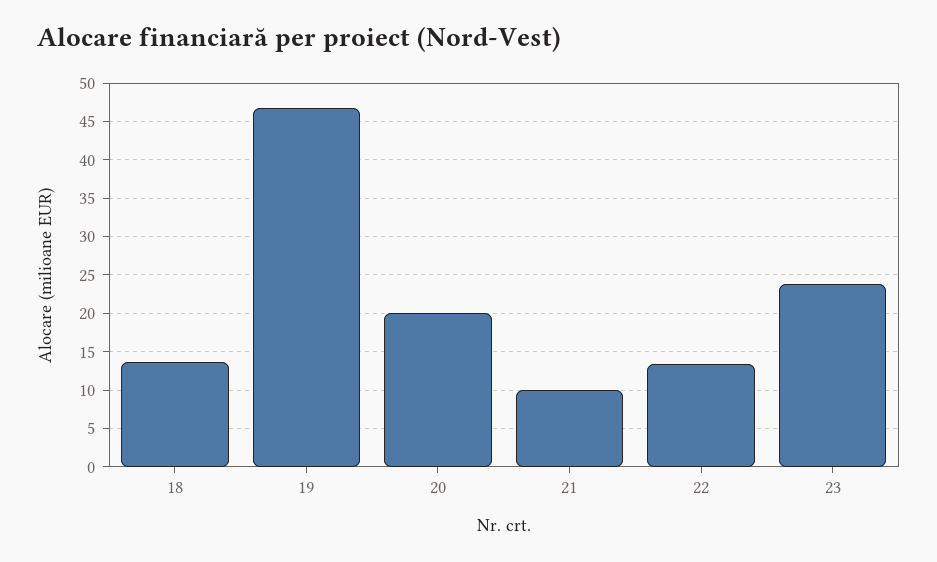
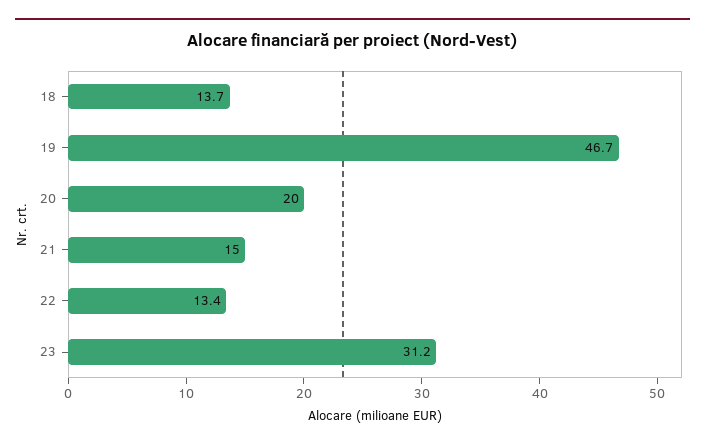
21: 10 -> 15
23: 24 -> 31.2

